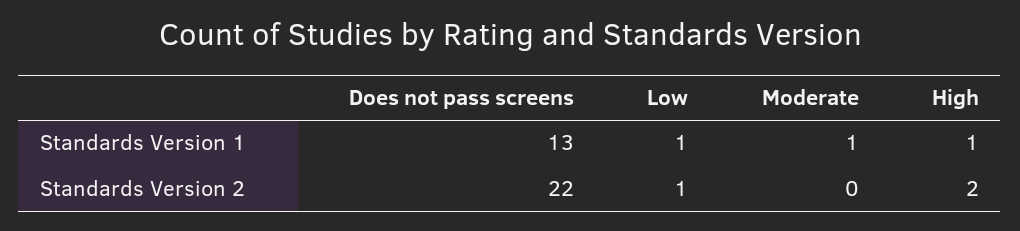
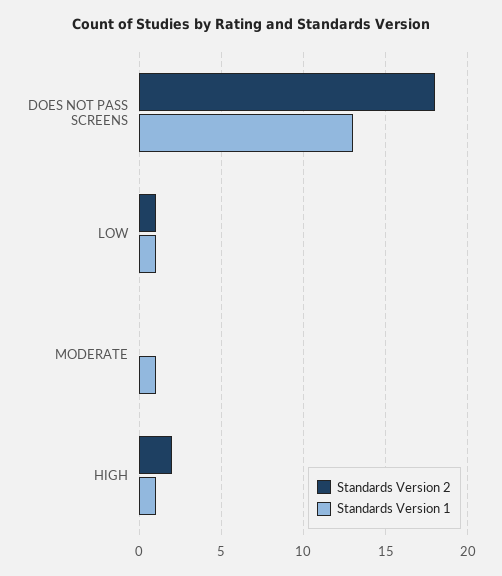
Standards Version 2, Does not pass screens: 22 -> 18

